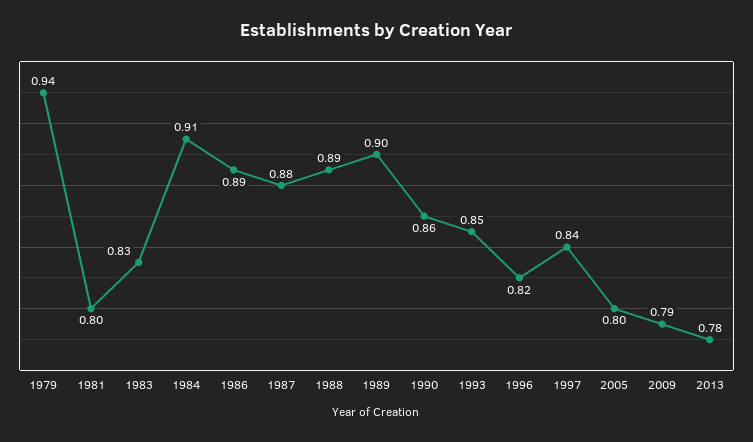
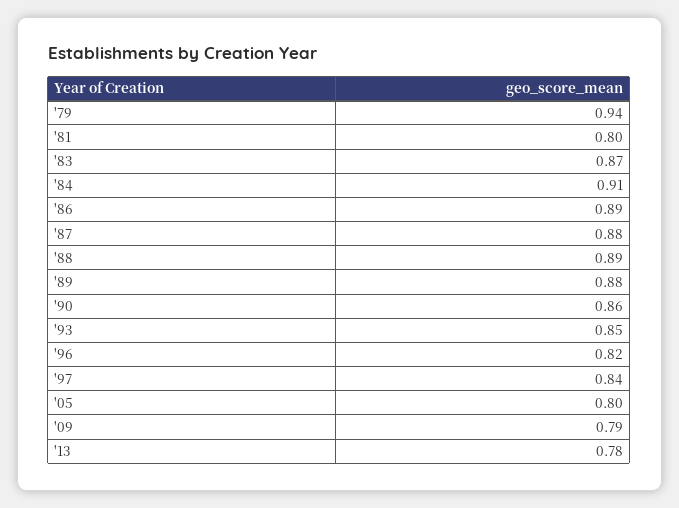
1983: 0.83 -> 0.87
1989: 0.9 -> 0.88

